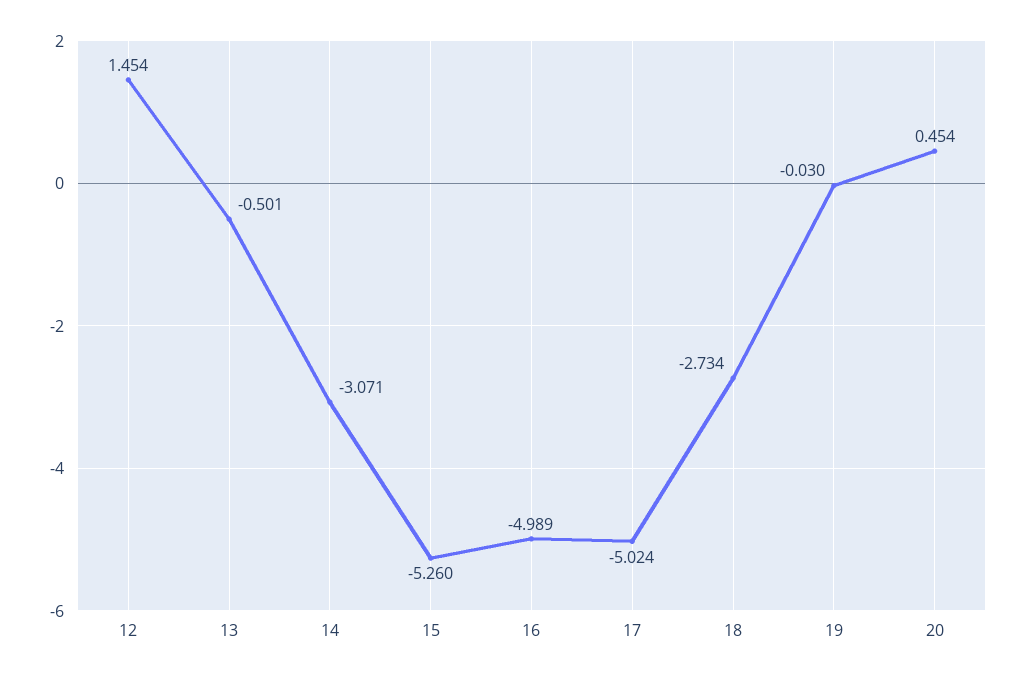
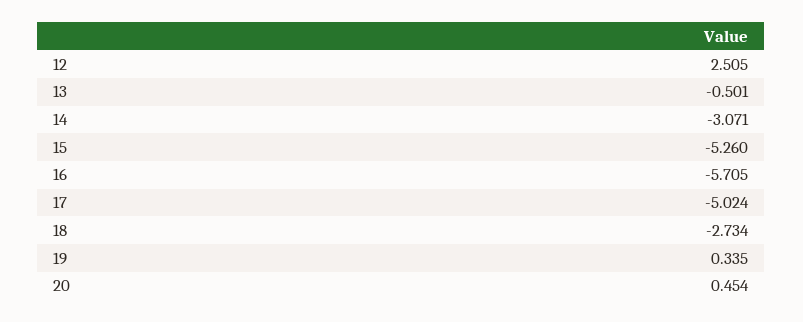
12: 1.454 -> 2.505
16: -4.989 -> -5.705
19: -0.03 -> 0.335

